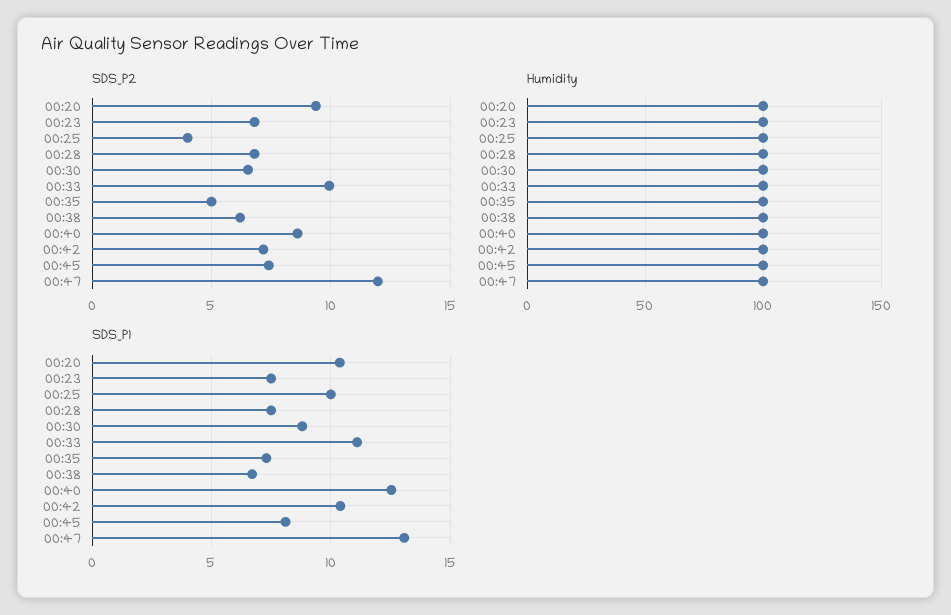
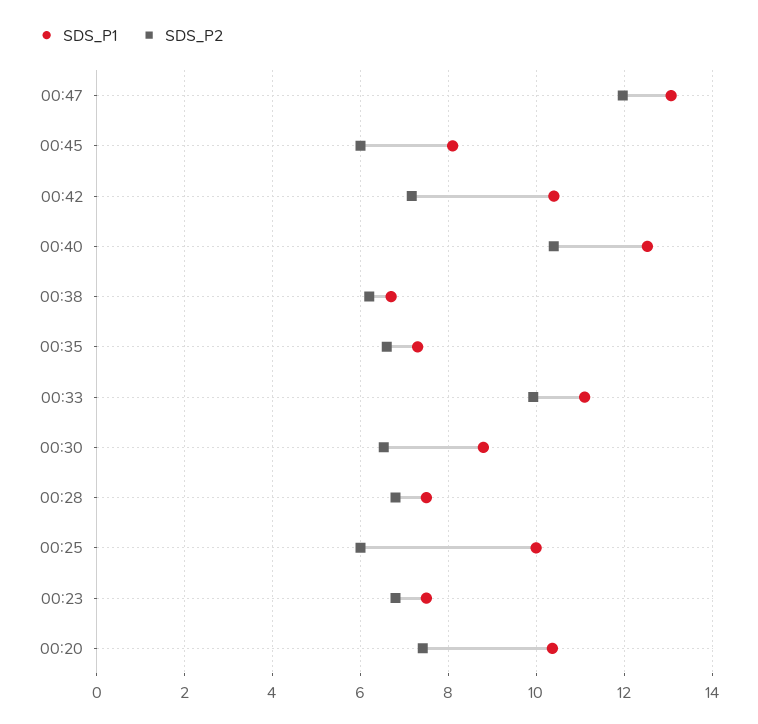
SDS_P2, 00:20: 9.5 -> 7.4
SDS_P2, 00:25: 4 -> 6
SDS_P2, 00:35: 5 -> 6.6
SDS_P2, 00:40: 8.5 -> 10.4
SDS_P2, 00:45: 7.5 -> 6
Humidity, 00:20: 100 -> none
Humidity, 00:23: 100 -> none
Humidity, 00:25: 100 -> none
Humidity, 00:28: 100 -> none
Humidity, 00:30: 100 -> none
Humidity, 00:33: 100 -> none
Humidity, 00:35: 100 -> none
Humidity, 00:38: 100 -> none
Humidity, 00:40: 100 -> none
Humidity, 00:42: 100 -> none
Humidity, 00:45: 100 -> none
Humidity, 00:47: 100 -> none

